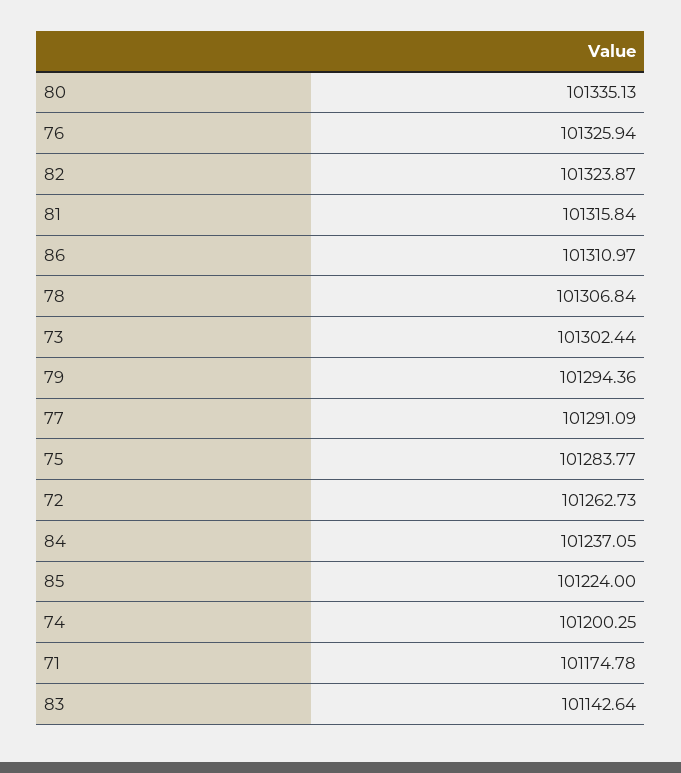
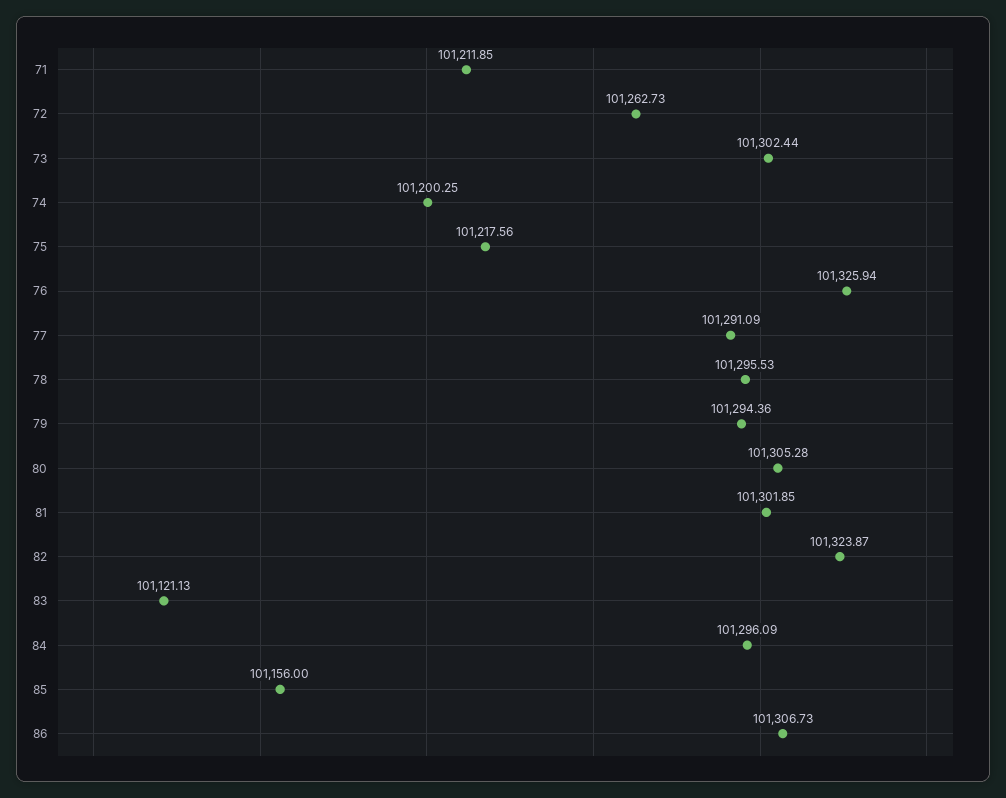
80: 101335.13 -> 101305.28
81: 101315.84 -> 101301.85
86: 101310.97 -> 101306.73
78: 101306.84 -> 101295.53
75: 101283.77 -> 101217.56
84: 101237.05 -> 101296.09
85: 101224 -> 101156
71: 101174.78 -> 101211.85
83: 101142.64 -> 101121.13

